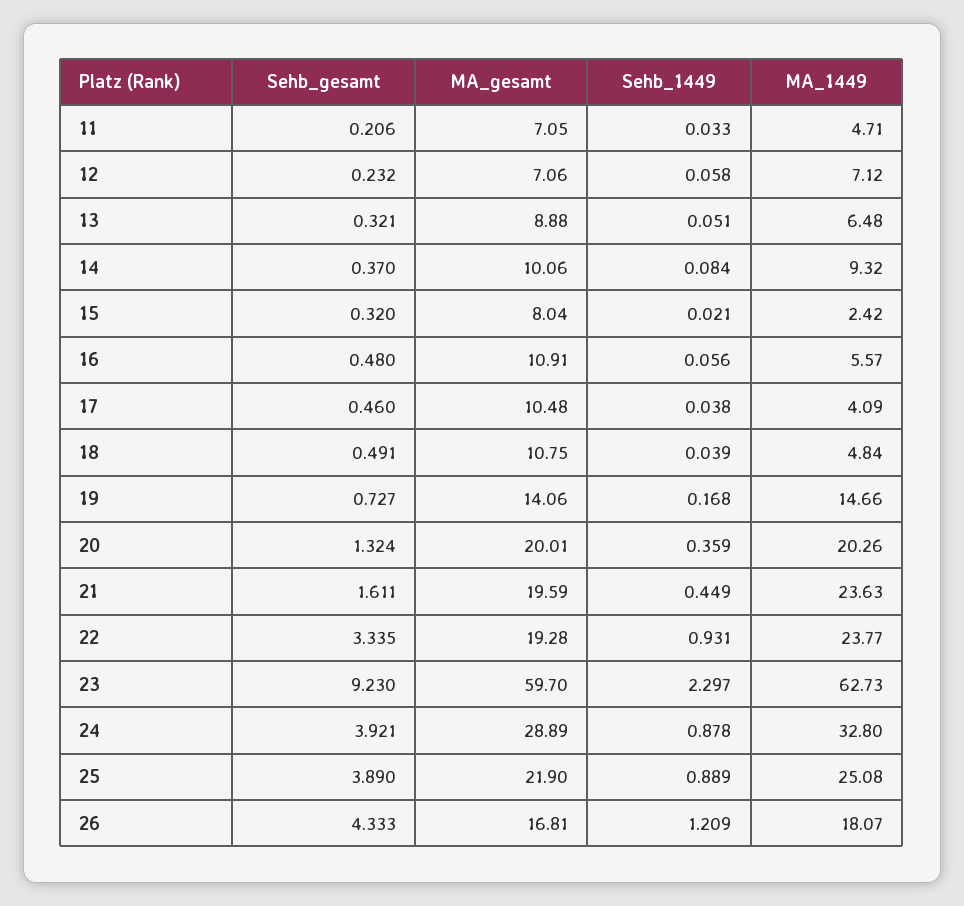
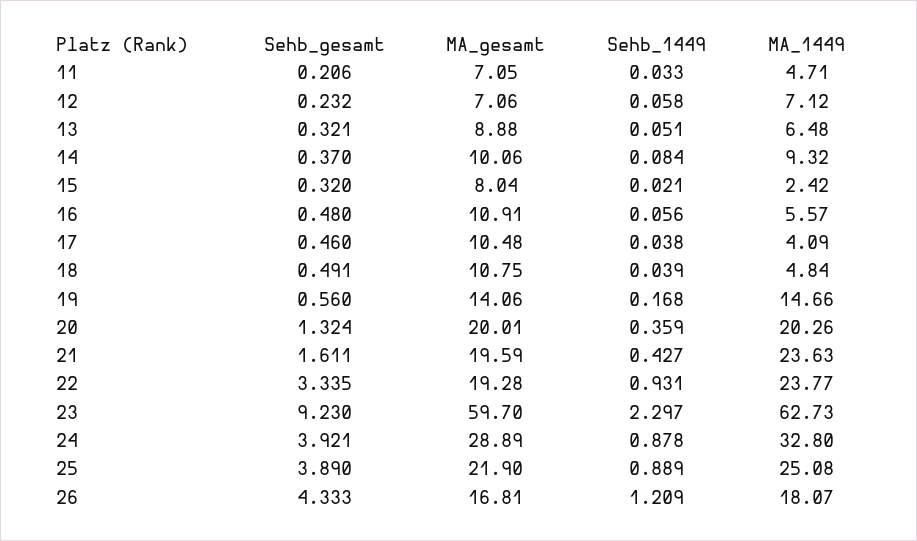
Sehb_gesamt, 19: 0.727 -> 0.56
Sehb_1449, 21: 0.449 -> 0.427

